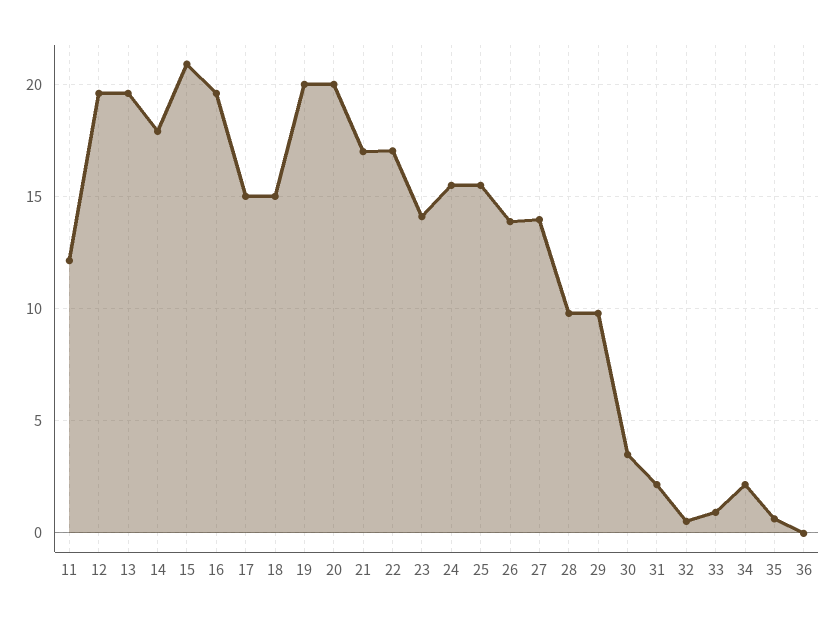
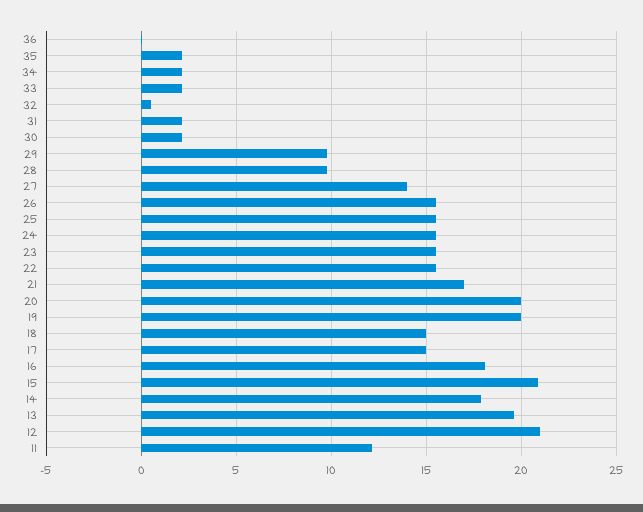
12: 19.5 -> 21
16: 19.5 -> 18
22: 17 -> 15.5
23: 14 -> 15.5
26: 14 -> 15.5
30: 3.5 -> 2
33: 1 -> 2
35: 0.5 -> 2

